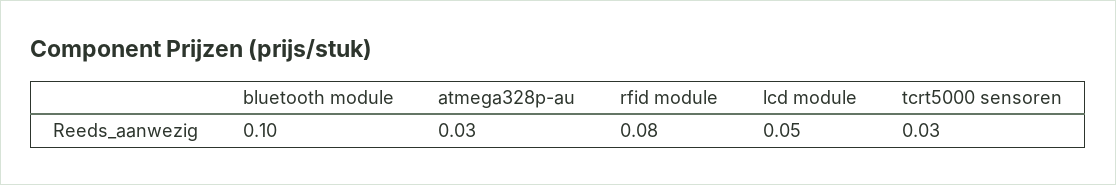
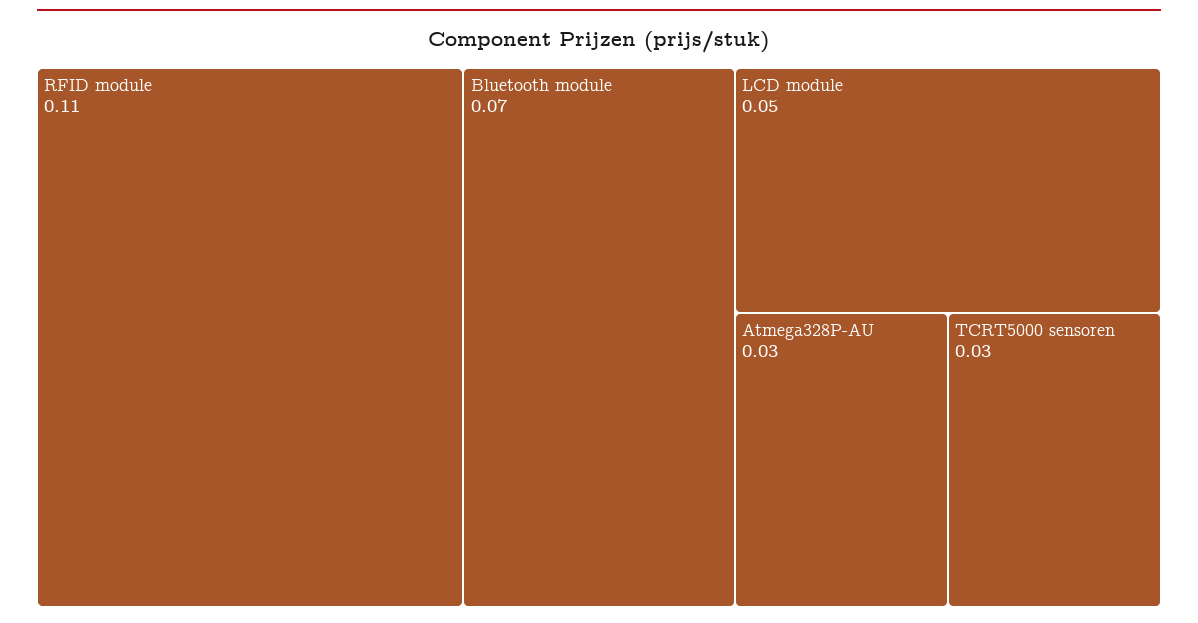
bluetooth module: 0.1 -> 0.07
rfid module: 0.08 -> 0.11

